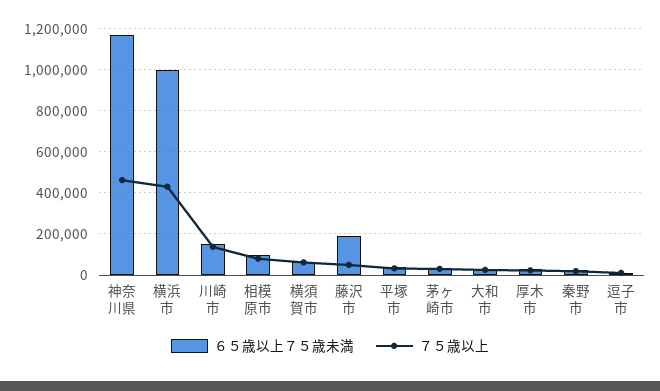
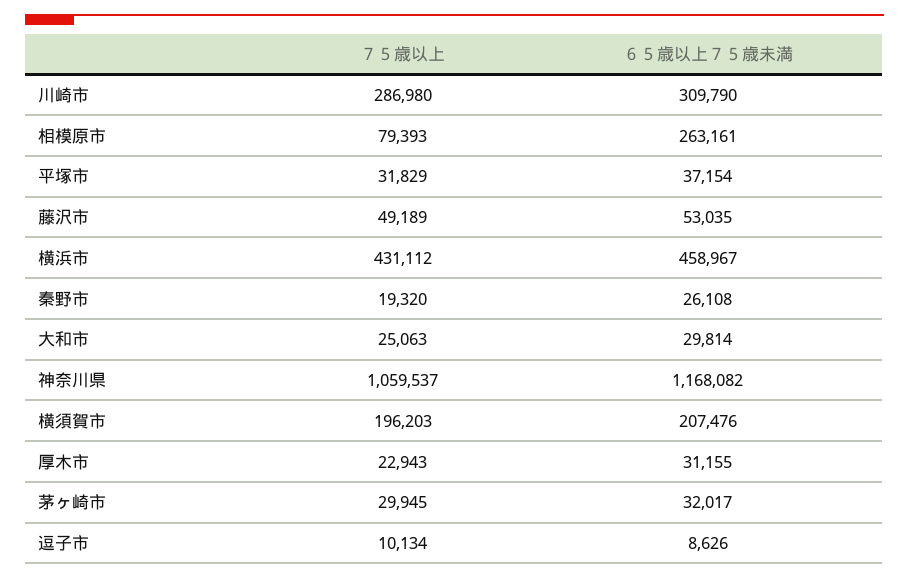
７５歳以上, 神奈川県: 450000 -> 1059537
６５歳以上７５歳未満, 横浜市: 1000000 -> 458967
６５歳以上７５歳未満, 川崎市: 150000 -> 309790
７５歳以上, 川崎市: 150000 -> 286980
６５歳以上７５歳未満, 相模原市: 100000 -> 263161
６５歳以上７５歳未満, 横須賀市: 50000 -> 207476
７５歳以上, 横須賀市: 50000 -> 196203
６５歳以上７５歳未満, 藤沢市: 200000 -> 53035

